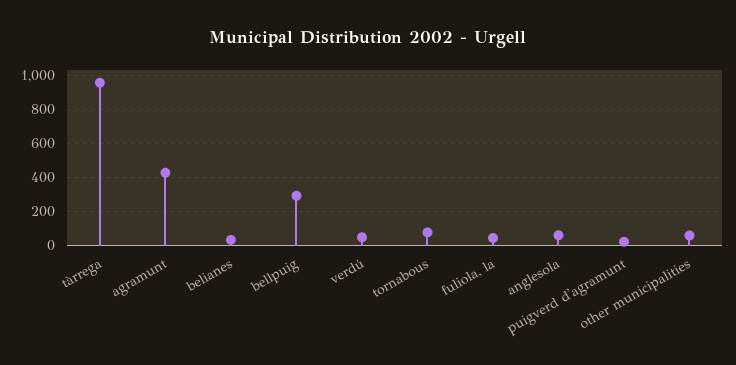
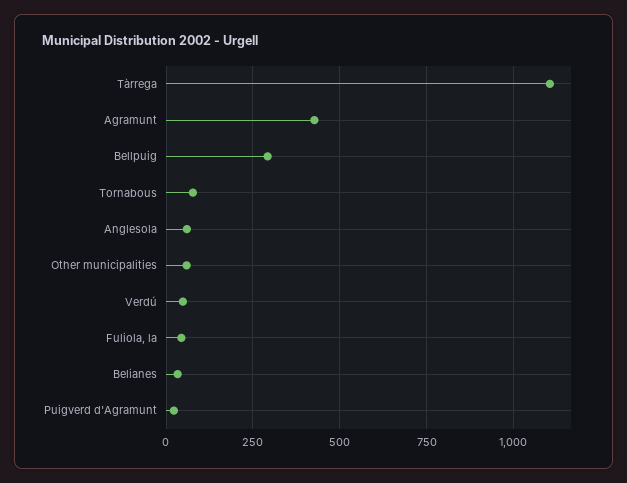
tàrrega: 950 -> 1100

